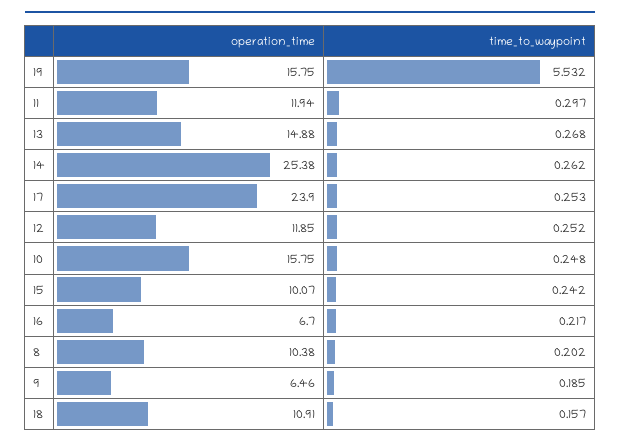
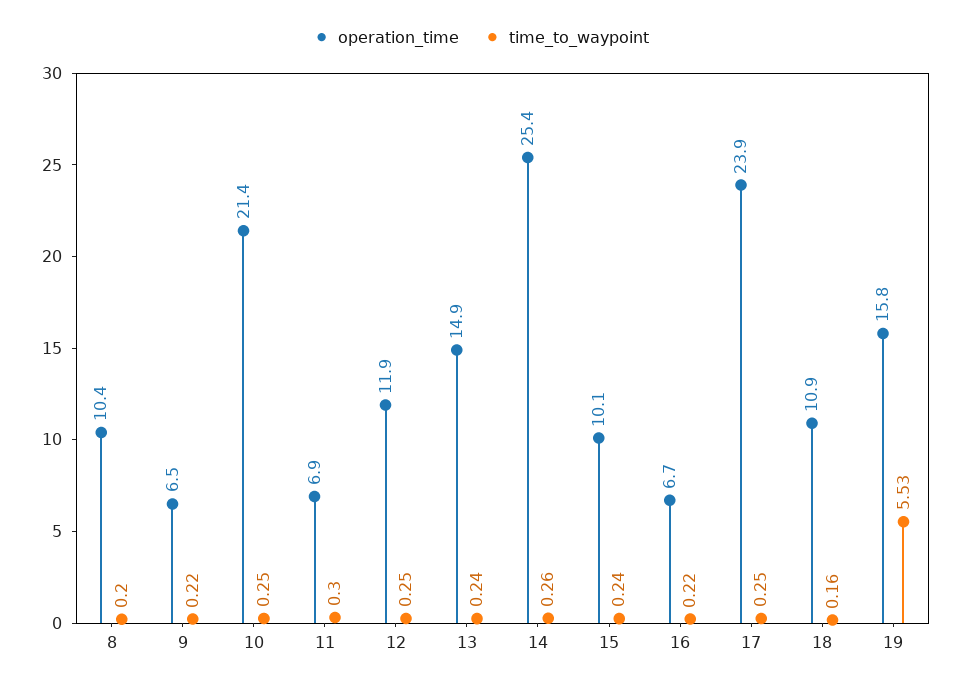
operation_time, 11: 11.94 -> 6.9
time_to_waypoint, 13: 0.268 -> 0.24
operation_time, 10: 15.75 -> 21.4
time_to_waypoint, 9: 0.185 -> 0.22

